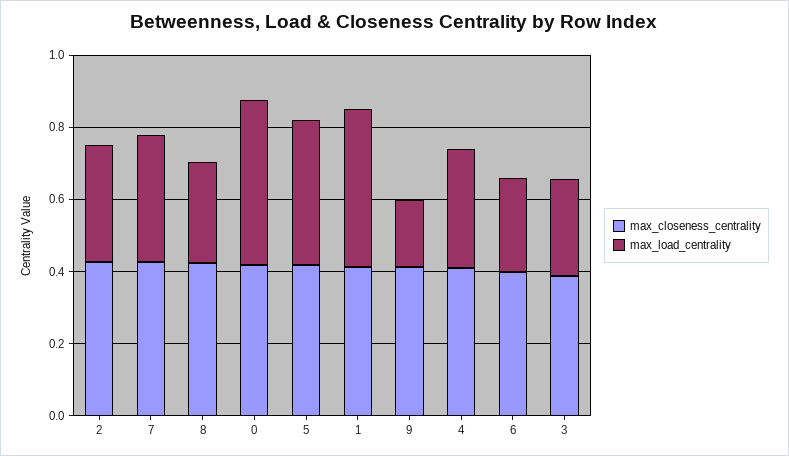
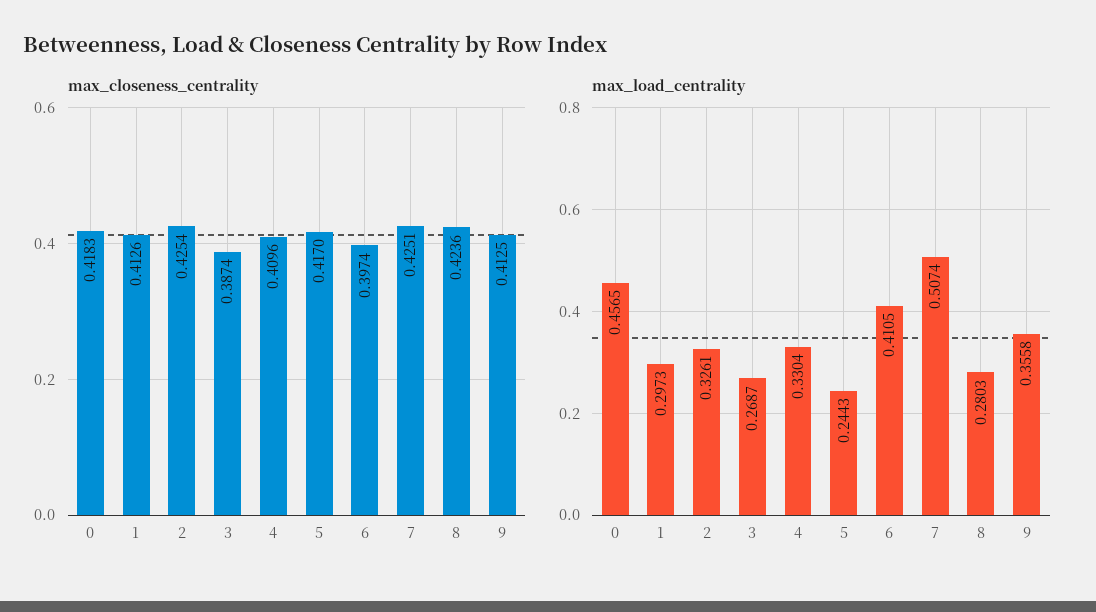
max_load_centrality, 7: 0.35 -> 0.5074
max_load_centrality, 5: 0.4 -> 0.2443
max_load_centrality, 1: 0.45 -> 0.2973
max_load_centrality, 9: 0.2 -> 0.3558
max_load_centrality, 6: 0.25 -> 0.4105

